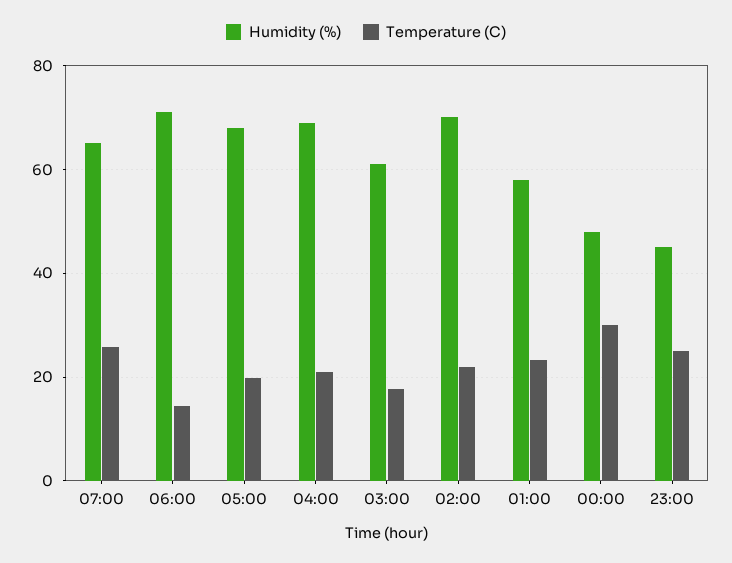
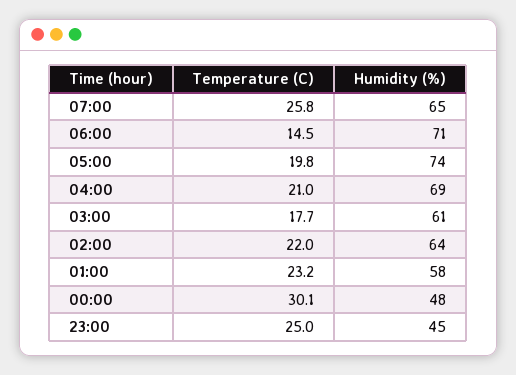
Humidity (%), 05:00: 68 -> 74
Humidity (%), 02:00: 70 -> 64

